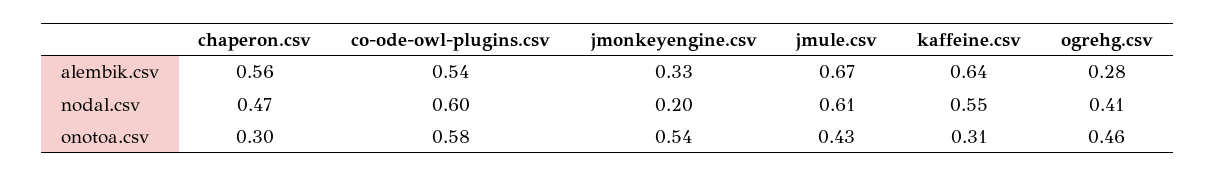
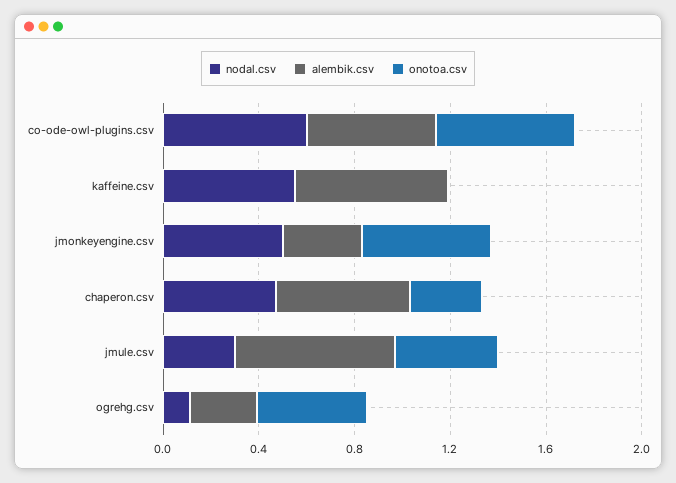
nodal.csv, jmonkeyengine.csv: 0.2 -> 0.5
nodal.csv, jmule.csv: 0.61 -> 0.3
nodal.csv, ogrehg.csv: 0.41 -> 0.1
onotoa.csv, kaffeine.csv: 0.31 -> 0

